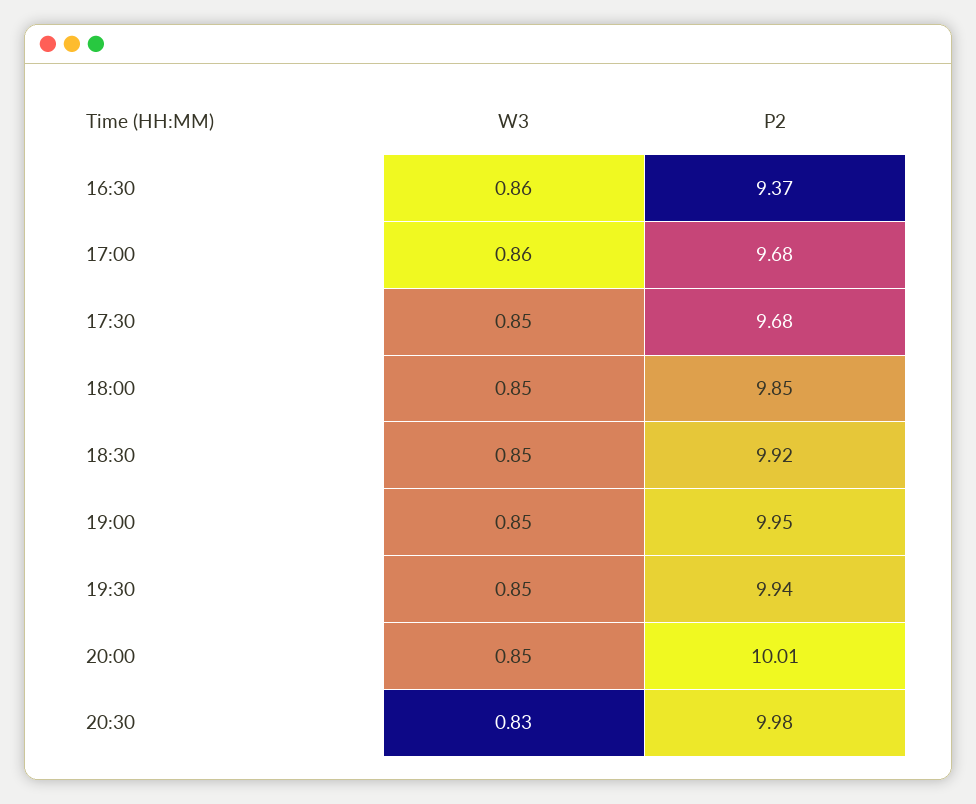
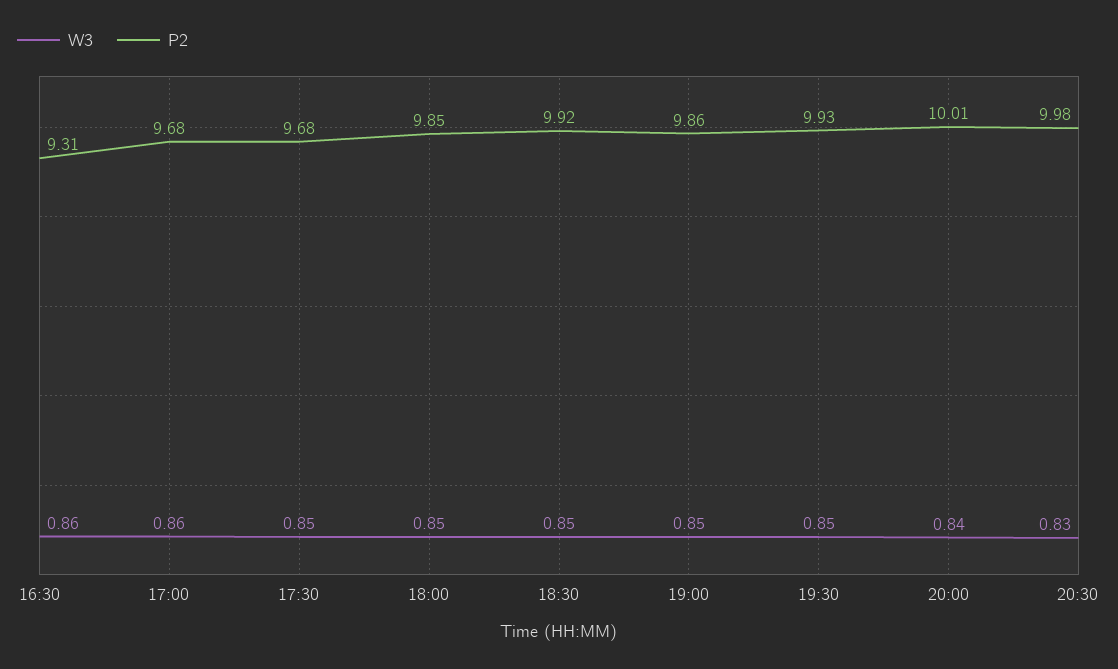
P2, 16:30: 9.37 -> 9.31
P2, 19:00: 9.95 -> 9.86
P2, 19:30: 9.94 -> 9.93
W3, 20:00: 0.85 -> 0.84

